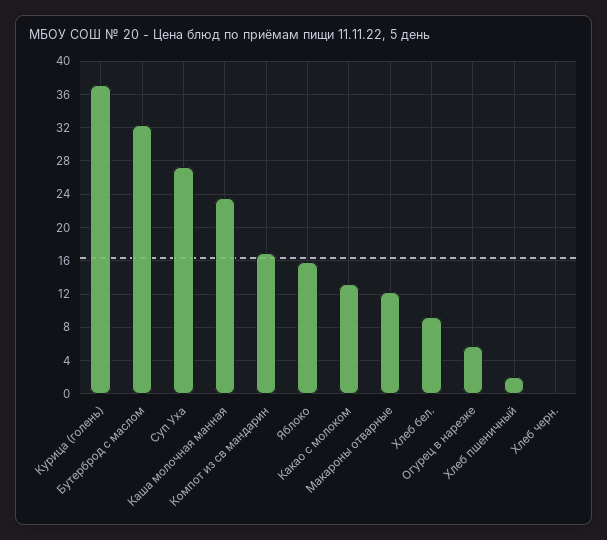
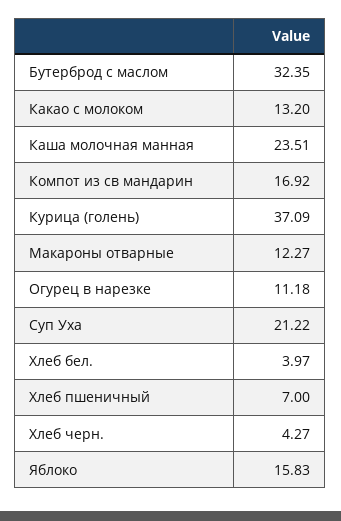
Суп Уха: 27 -> 21.22
Хлеб бел.: 9 -> 3.97
Огурец в нарезке: 6 -> 11.18
Хлеб пшеничный: 2 -> 7
Хлеб черн.: 0 -> 4.27

